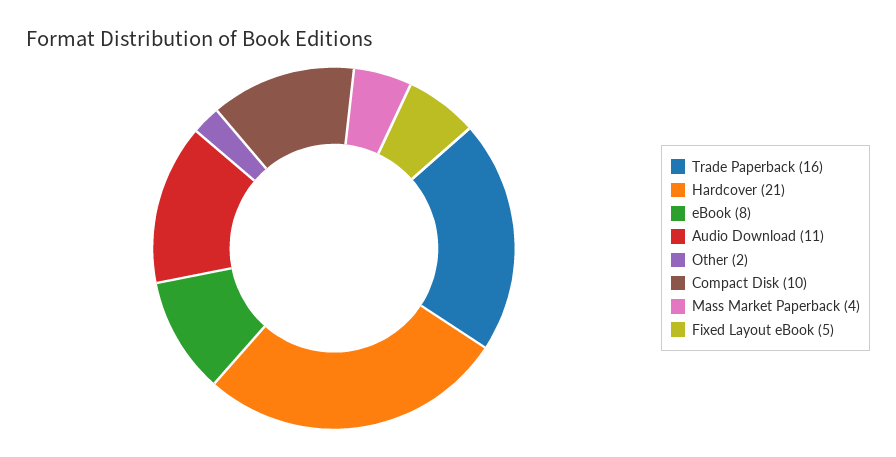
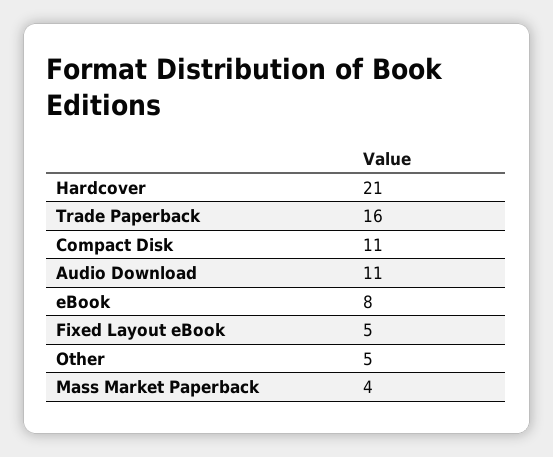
Other: 2 -> 5
Compact Disk: 10 -> 11

